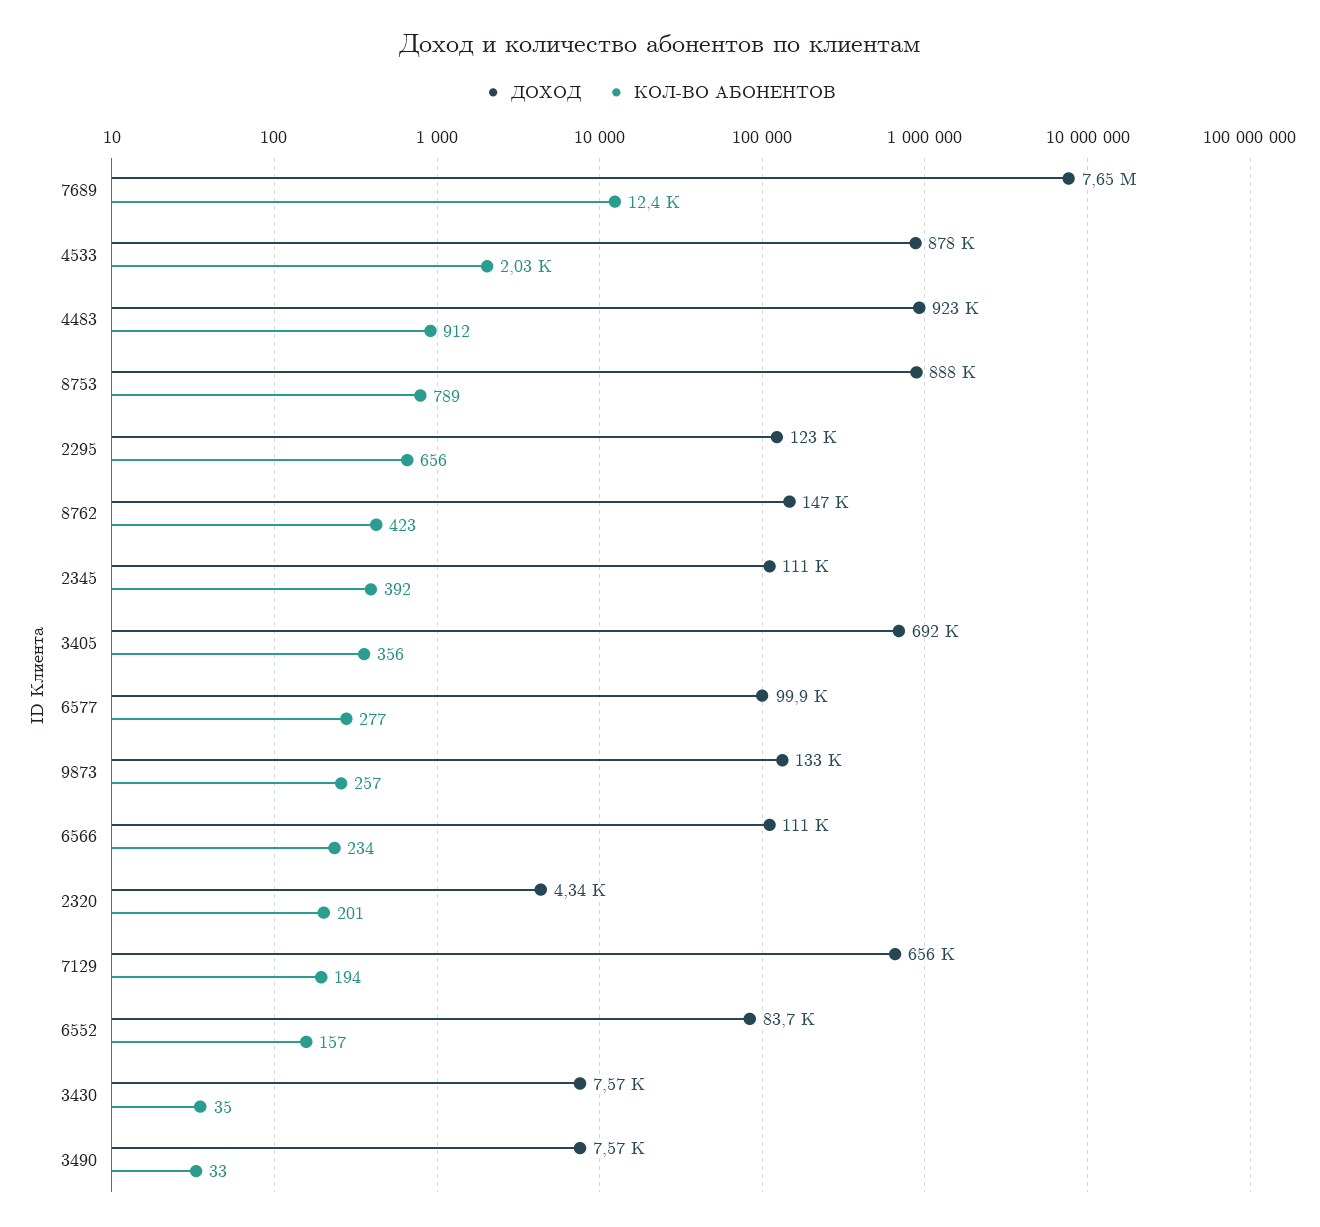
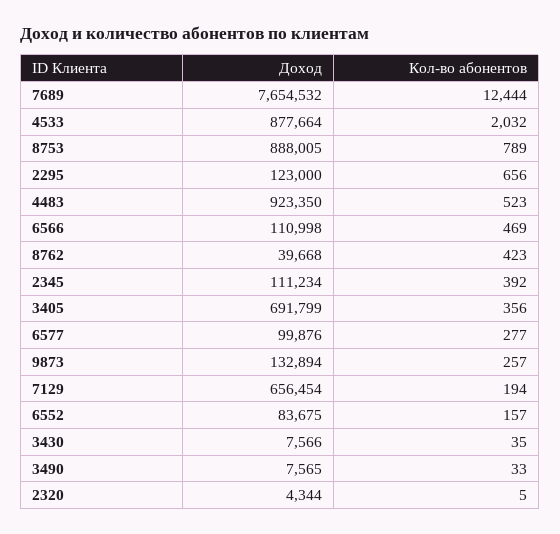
КОЛ-ВО АБОНЕНТОВ, 4483: 912 -> 523
ДОХОД, 8762: 147000 -> 39668
КОЛ-ВО АБОНЕНТОВ, 6566: 234 -> 469
КОЛ-ВО АБОНЕНТОВ, 2320: 201 -> 5

